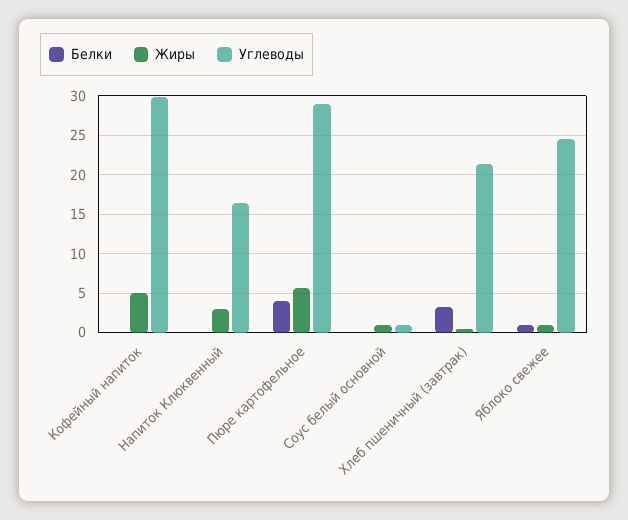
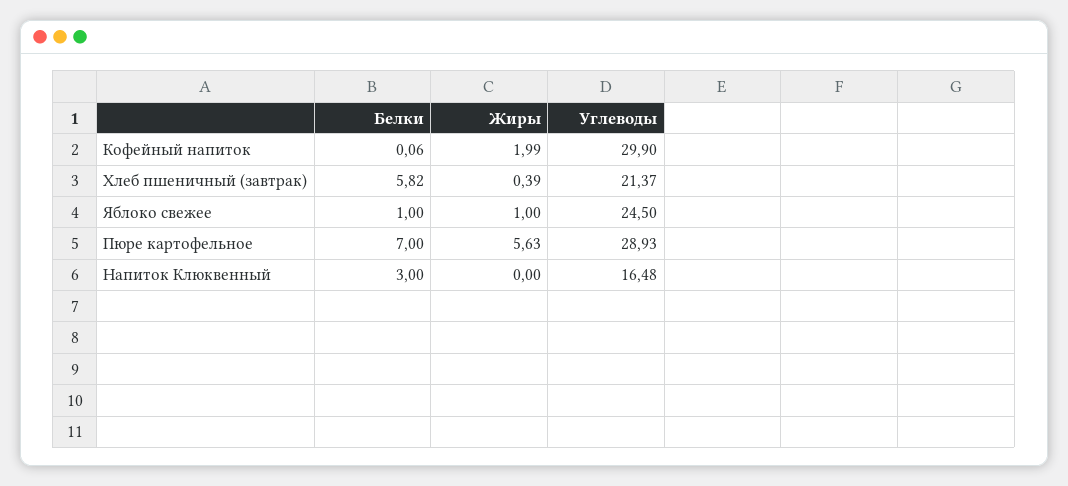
Жиры, Кофейный напиток: 5 -> 1.99
Белки, Напиток Клюквенный: 0 -> 3
Жиры, Напиток Клюквенный: 3 -> 0
Белки, Пюре картофельное: 4 -> 7
Белки, Соус белый основной: 0 -> none
Жиры, Соус белый основной: 1 -> none
Углеводы, Соус белый основной: 1 -> none
Белки, Хлеб пшеничный (завтрак): 3 -> 5.82

